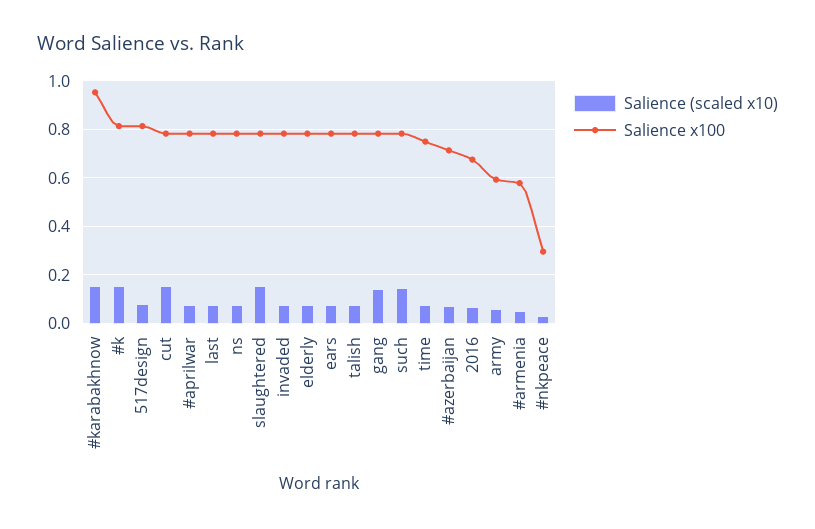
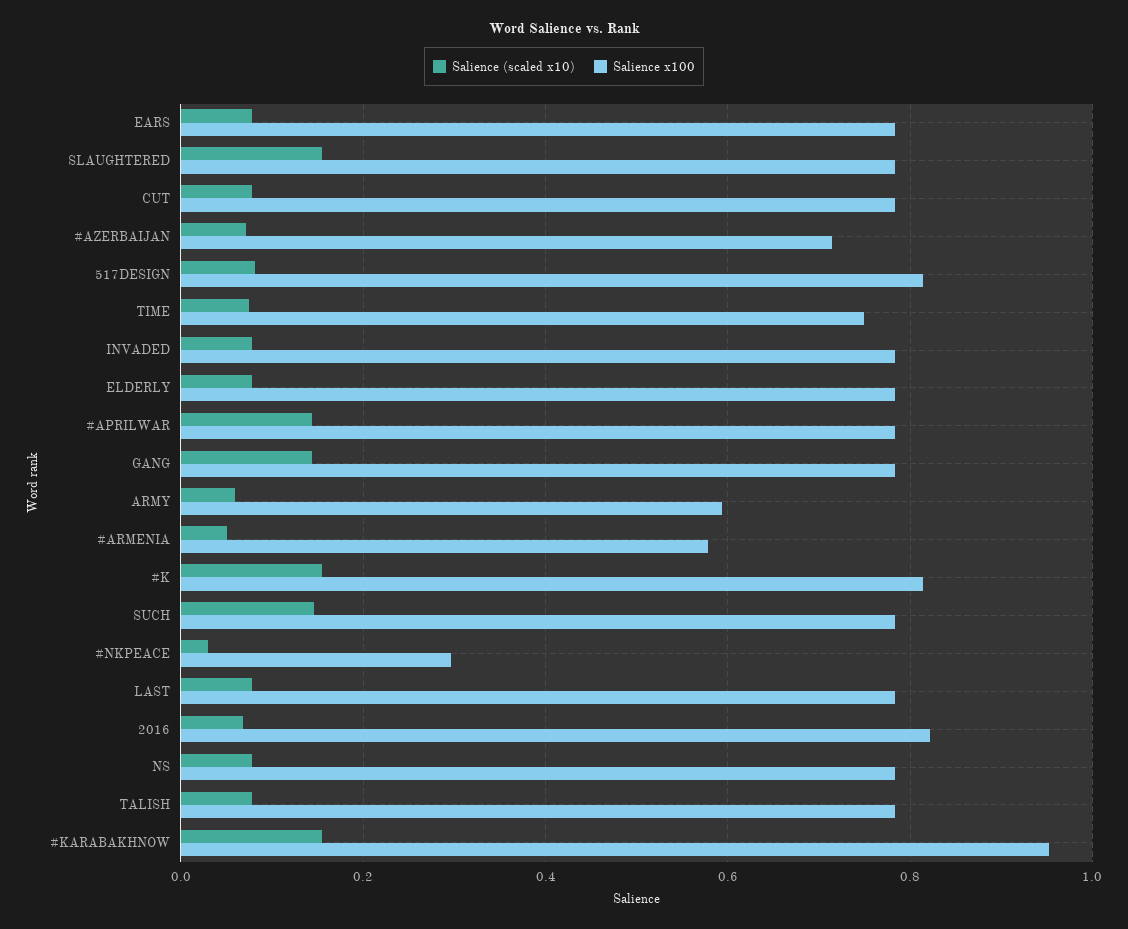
Salience (scaled x10), cut: 0.15 -> 0.08
Salience (scaled x10), #aprilwar: 0.075 -> 0.14
Salience x100, 2016: 0.675 -> 0.82

